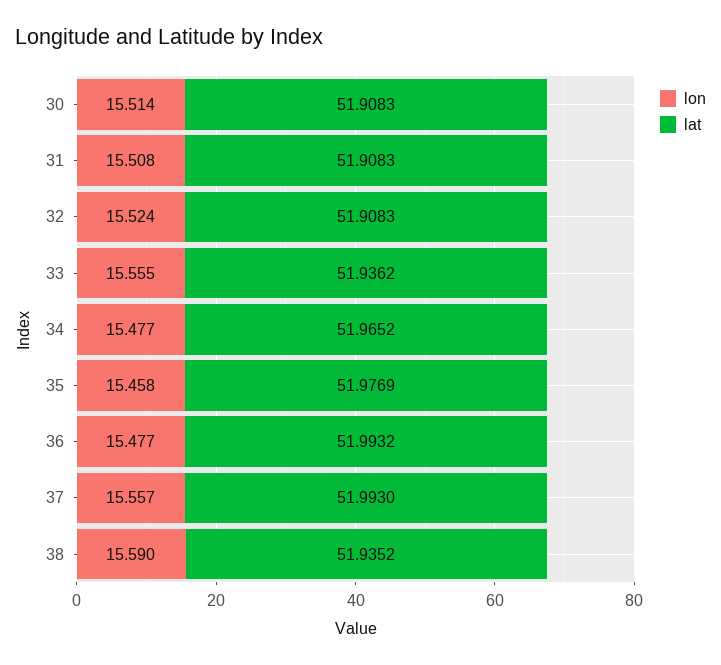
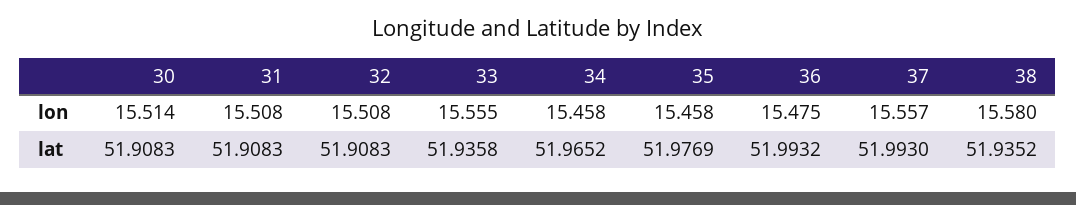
lon, 32: 15.524 -> 15.508
lat, 33: 51.9362 -> 51.9358
lon, 34: 15.477 -> 15.458
lon, 36: 15.477 -> 15.475
lon, 38: 15.59 -> 15.58

